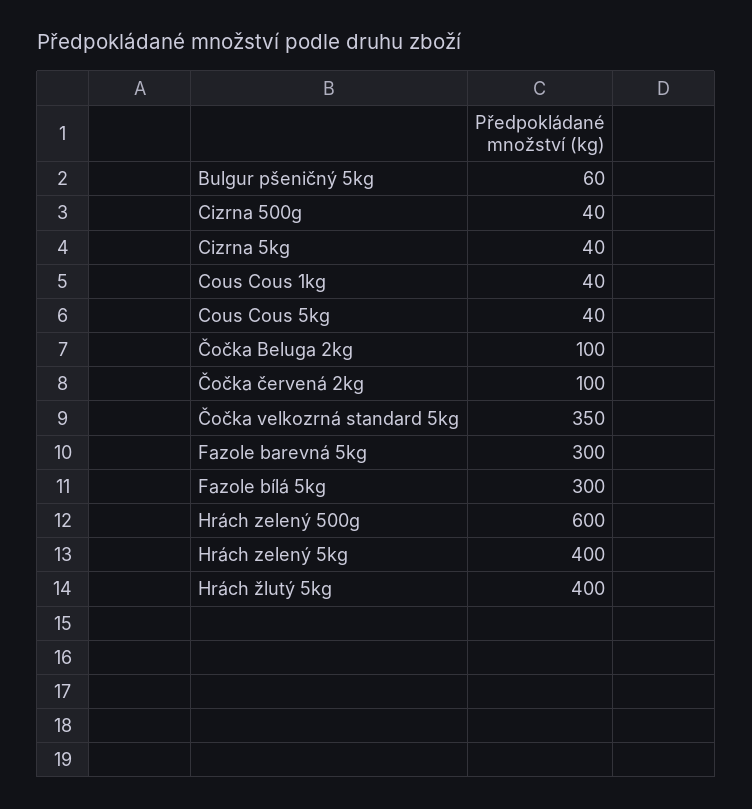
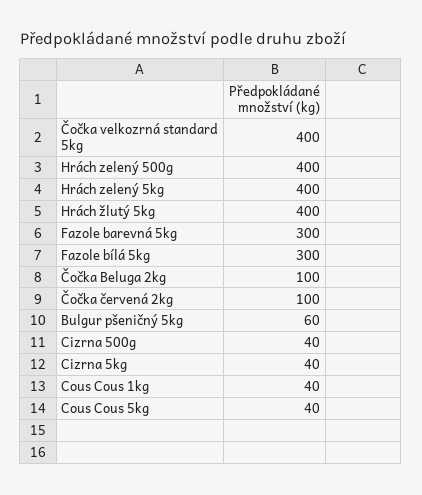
Čočka velkozrná standard 5kg: 350 -> 400
Hrách zelený 500g: 600 -> 400

